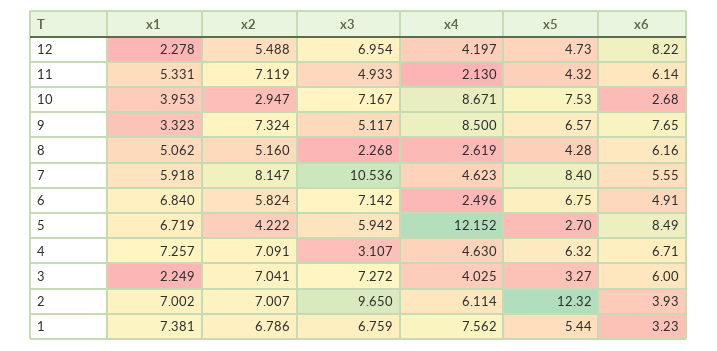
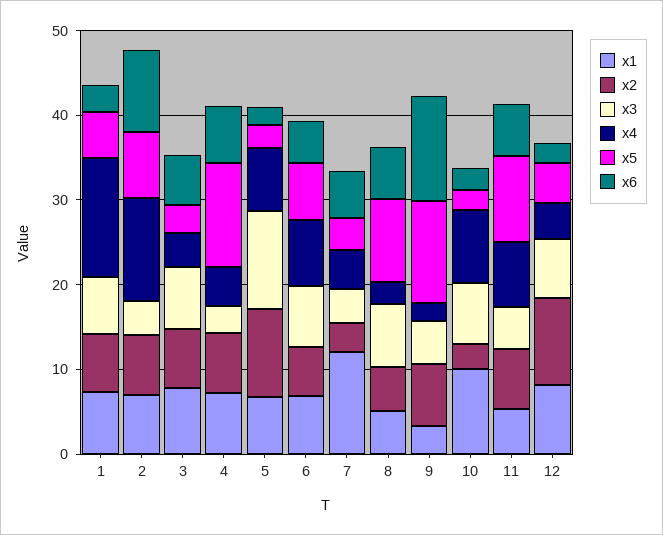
x1, 12: 2.278 -> 8
x2, 12: 5.488 -> 10
x6, 12: 8.22 -> 2
x4, 11: 2.13 -> 8
x5, 11: 4.32 -> 10
x1, 10: 3.953 -> 10
x5, 10: 7.53 -> 2
x4, 9: 8.5 -> 2
x5, 9: 6.57 -> 12
x6, 9: 7.65 -> 12
x3, 8: 2.268 -> 8
x5, 8: 4.28 -> 10
x1, 7: 5.918 -> 12
x2, 7: 8.147 -> 4
x3, 7: 10.536 -> 4
x5, 7: 8.4 -> 4
x4, 6: 2.496 -> 8
x2, 5: 4.222 -> 10
x3, 5: 5.942 -> 12
x4, 5: 12.152 -> 8
x6, 5: 8.49 -> 2
x5, 4: 6.32 -> 12
x1, 3: 2.249 -> 8
x3, 2: 9.65 -> 4
x4, 2: 6.114 -> 12
x5, 2: 12.32 -> 8
x6, 2: 3.93 -> 10
x4, 1: 7.562 -> 14

